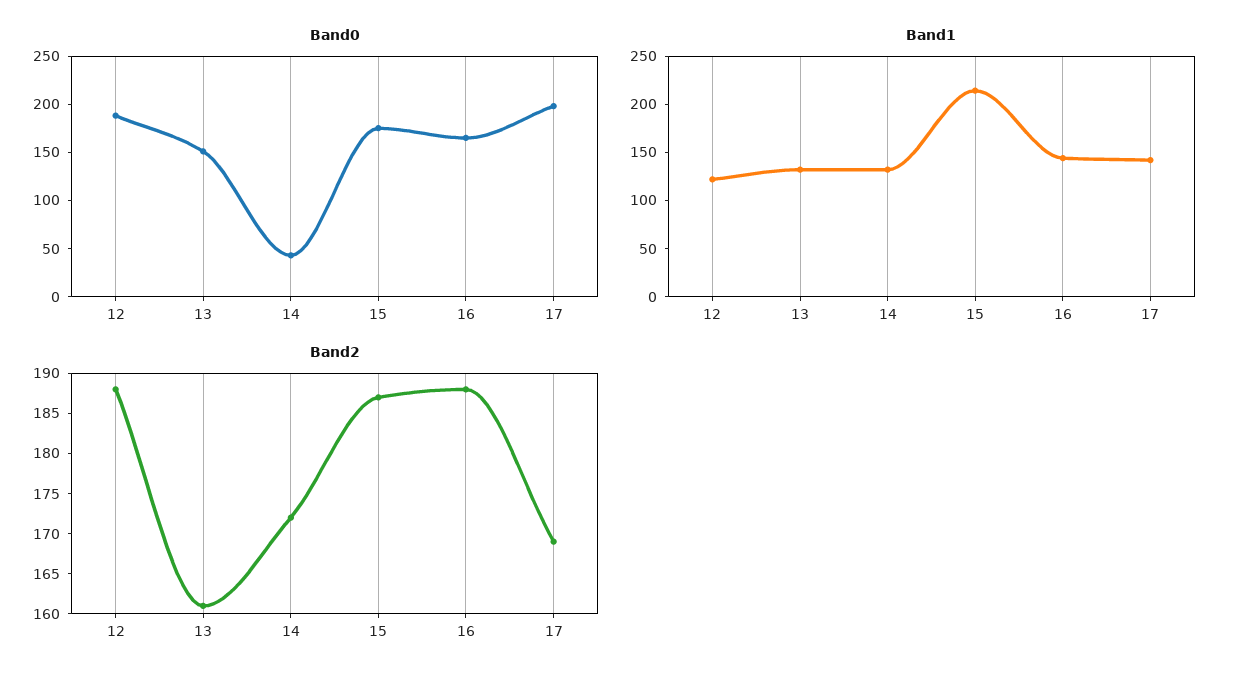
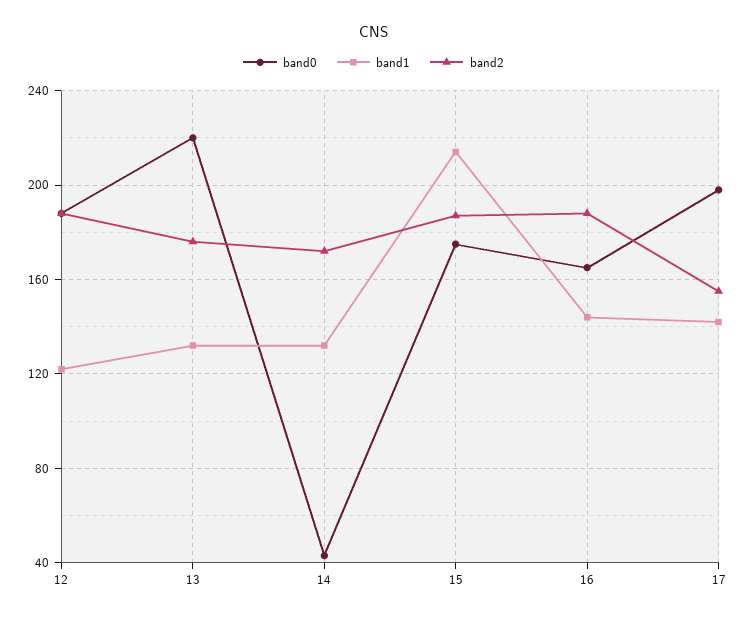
Band0, 13: 150 -> 220
Band2, 13: 161 -> 175
Band2, 17: 169 -> 155

